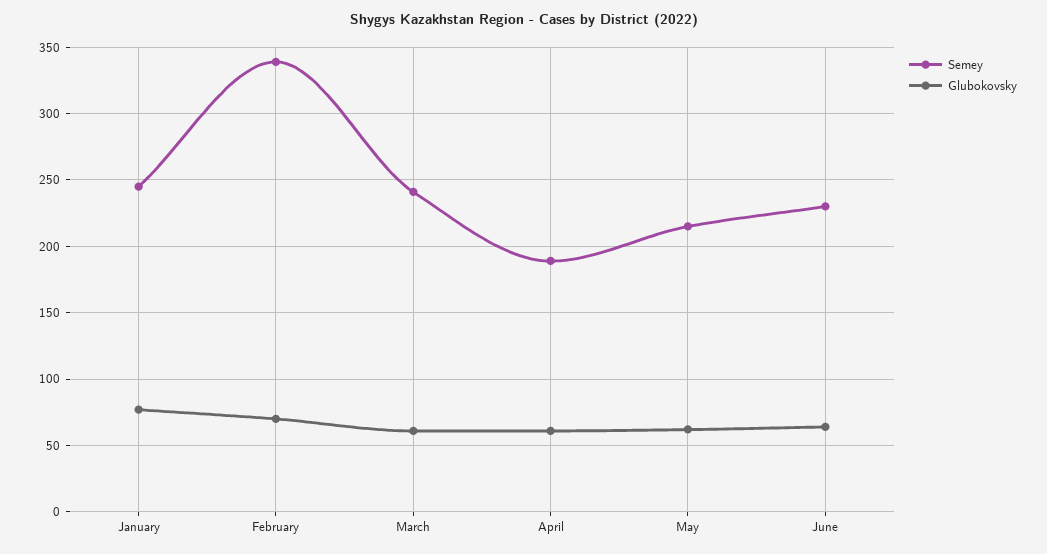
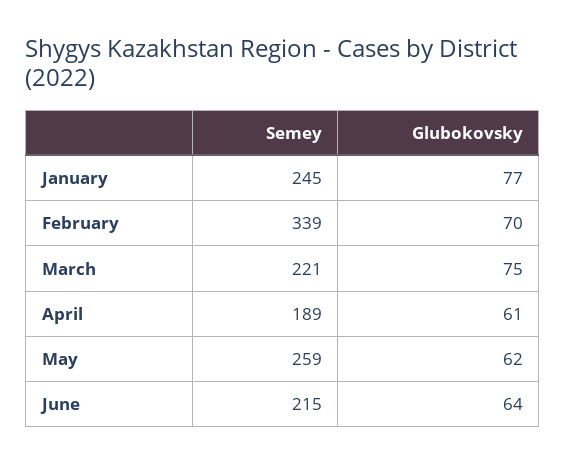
Semey, March: 240 -> 221
Glubokovsky, March: 60 -> 75
Semey, May: 215 -> 259
Semey, June: 230 -> 215

